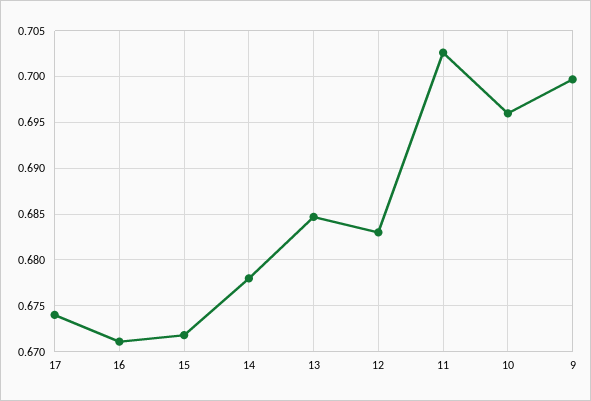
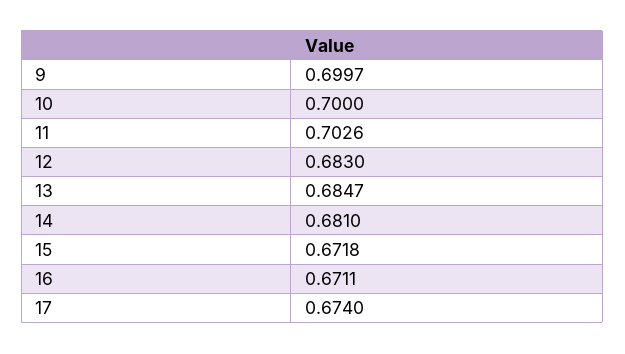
14: 0.678 -> 0.681
10: 0.696 -> 0.7

